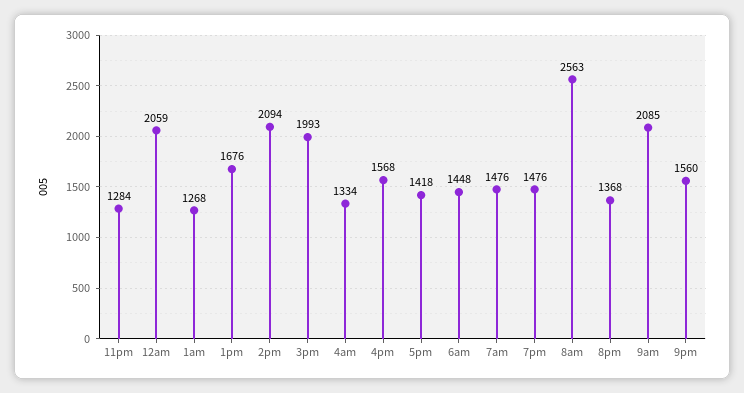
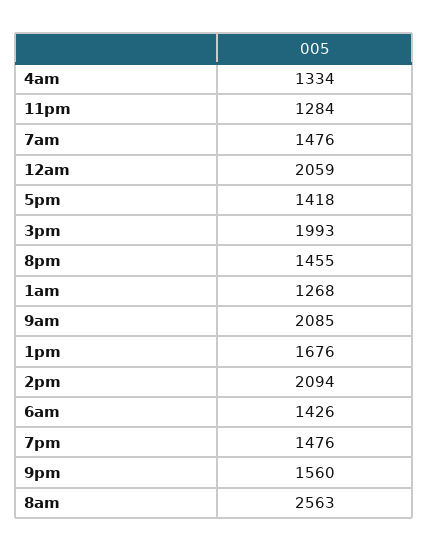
4pm: 1568 -> none
6am: 1448 -> 1426
8pm: 1368 -> 1455

